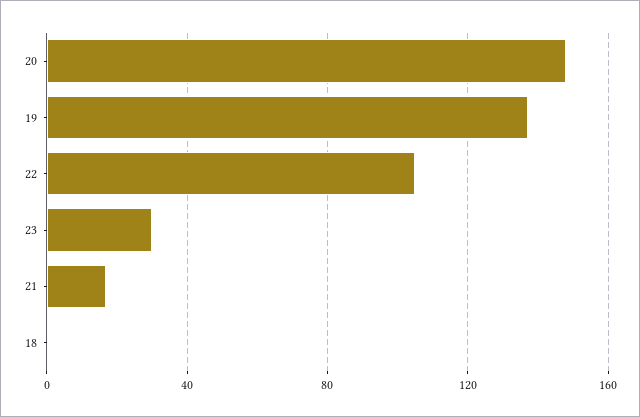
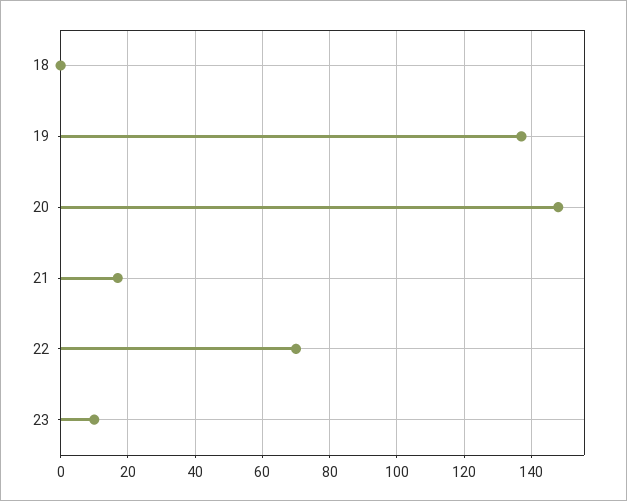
22: 105 -> 70
23: 30 -> 10

